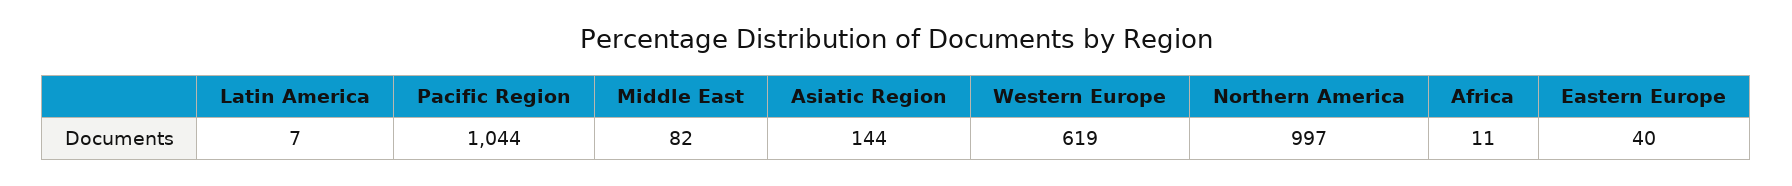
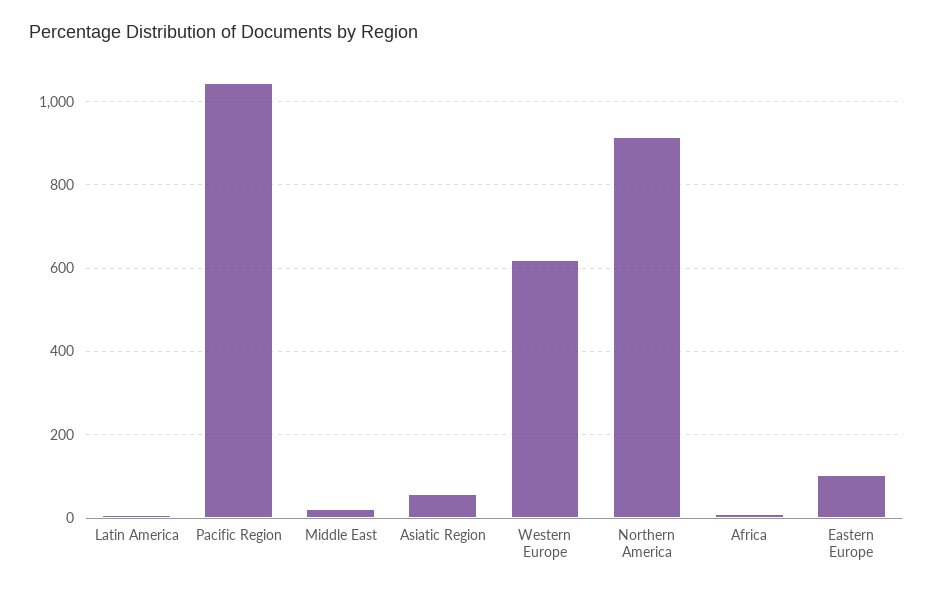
Middle East: 82 -> 20
Asiatic Region: 144 -> 60
Northern America: 997 -> 920
Eastern Europe: 40 -> 100

